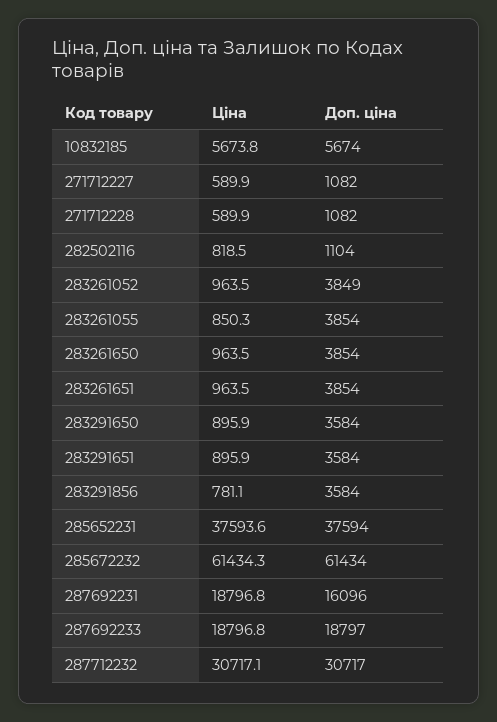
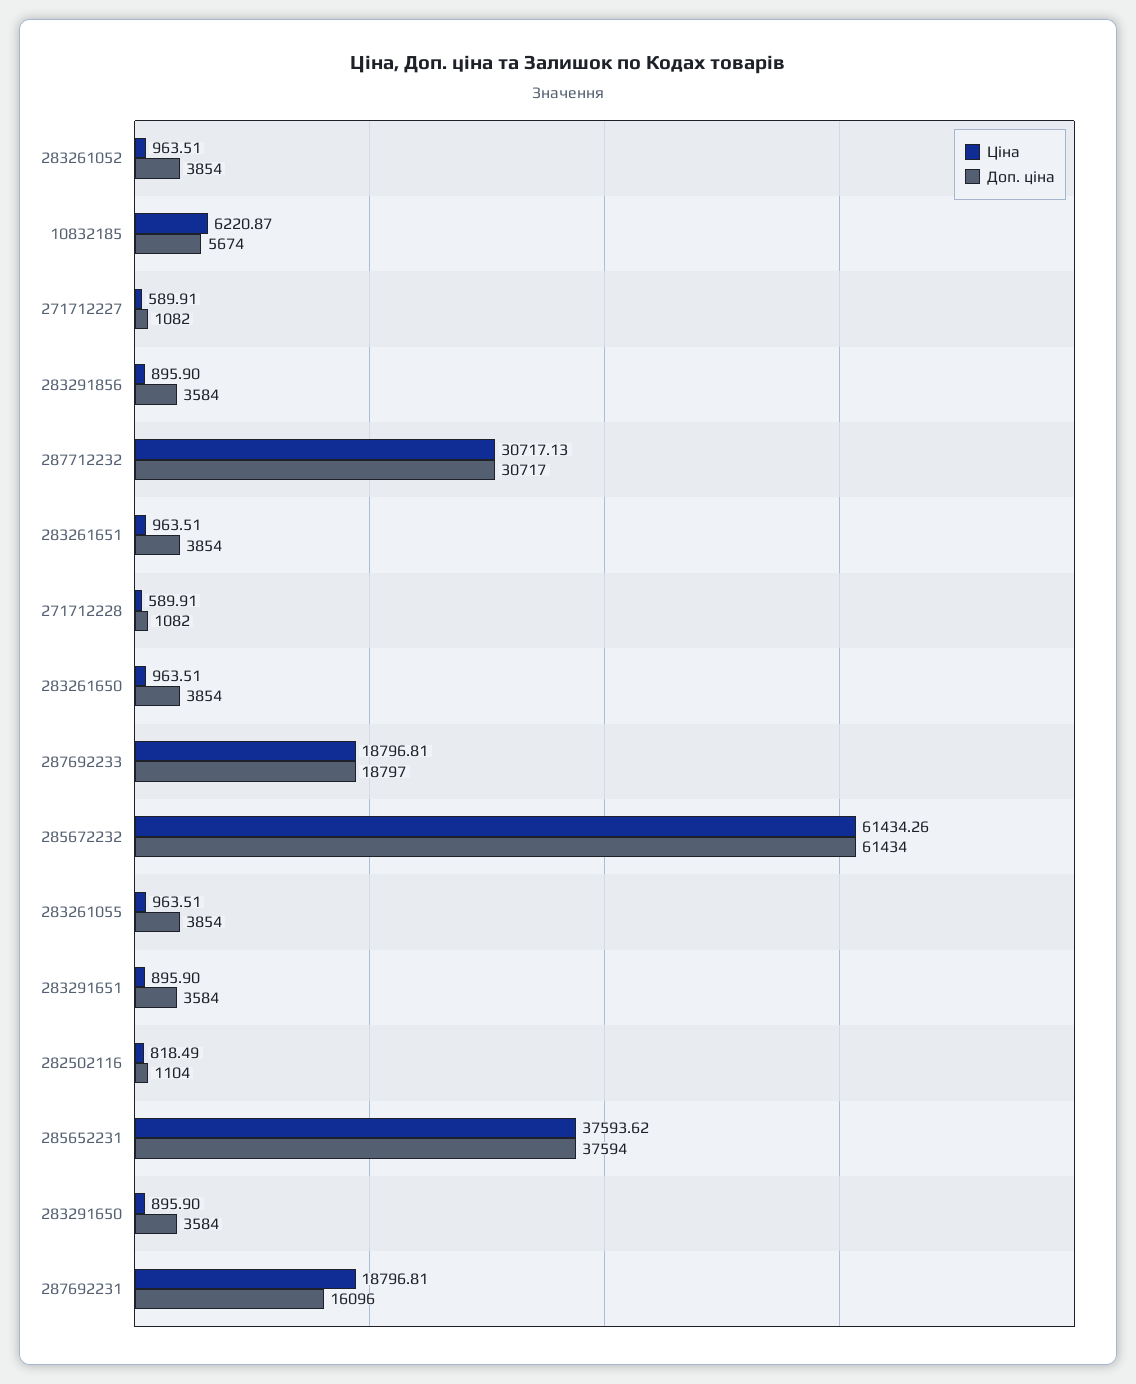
Ціна, 10832185: 5673.8 -> 6220.87
Доп. ціна, 283261052: 3849 -> 3854
Ціна, 283261055: 850.3 -> 963.51
Ціна, 283291856: 781.1 -> 895.9

